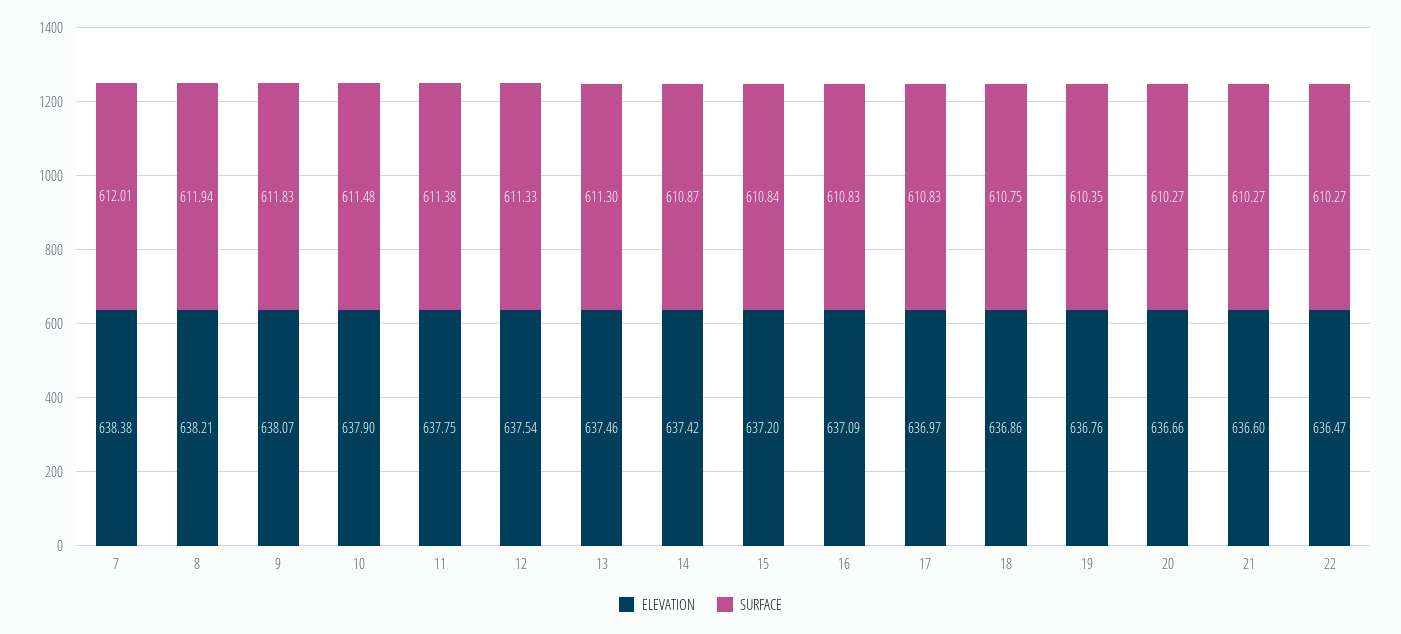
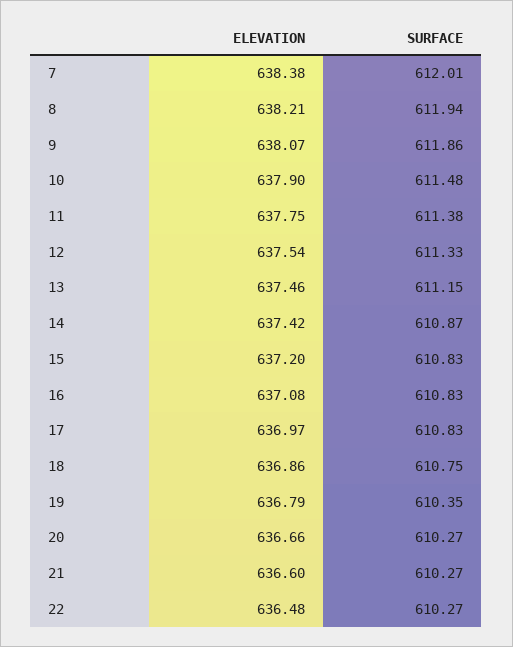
SURFACE, 9: 611.83 -> 611.86
SURFACE, 13: 611.3 -> 611.15
SURFACE, 15: 610.84 -> 610.83
ELEVATION, 16: 637.09 -> 637.08
ELEVATION, 19: 636.76 -> 636.79
ELEVATION, 22: 636.47 -> 636.48

